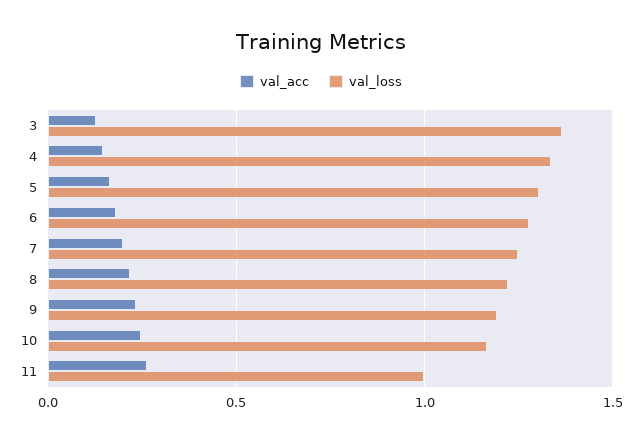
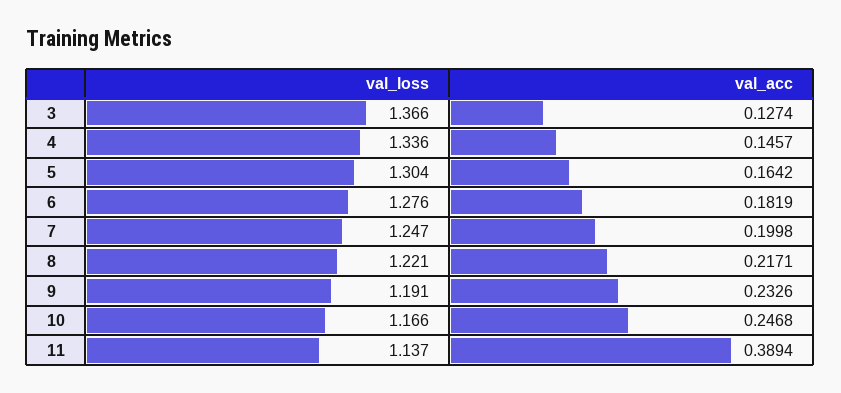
val_acc, 11: 0.25 -> 0.3894
val_loss, 11: 1 -> 1.137

